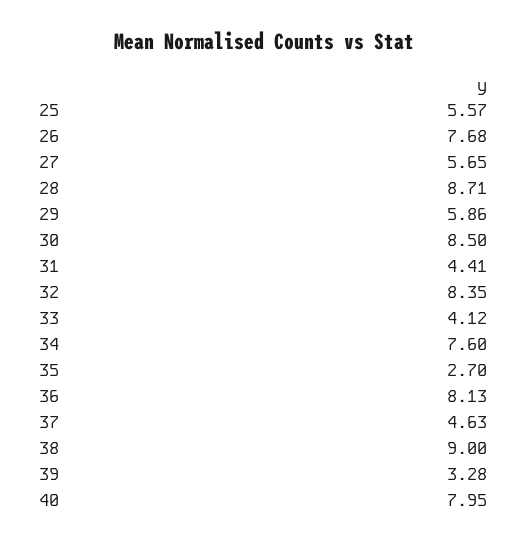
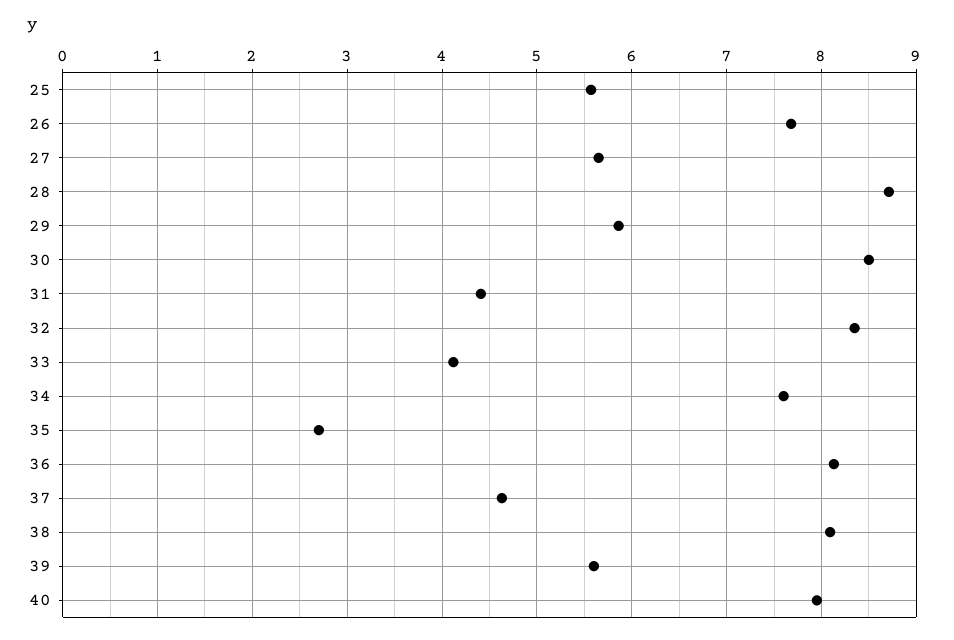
38: 9 -> 8.1
39: 3.28 -> 5.6

